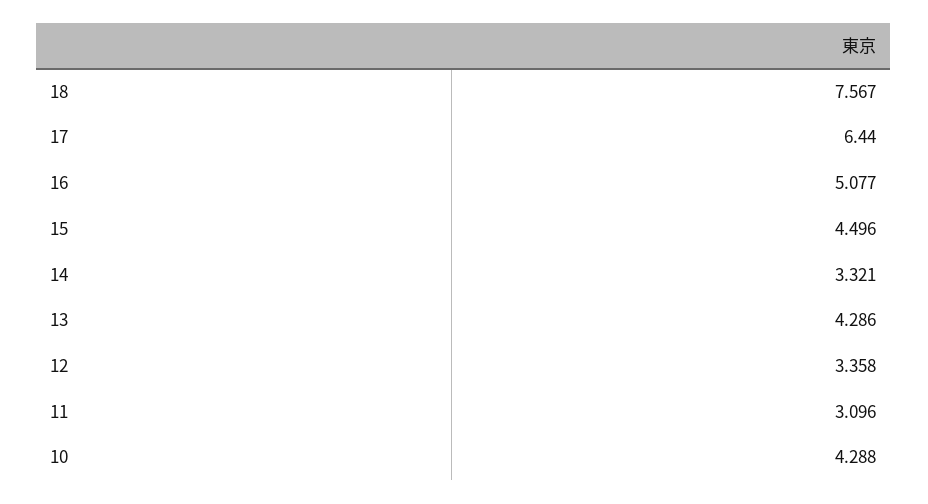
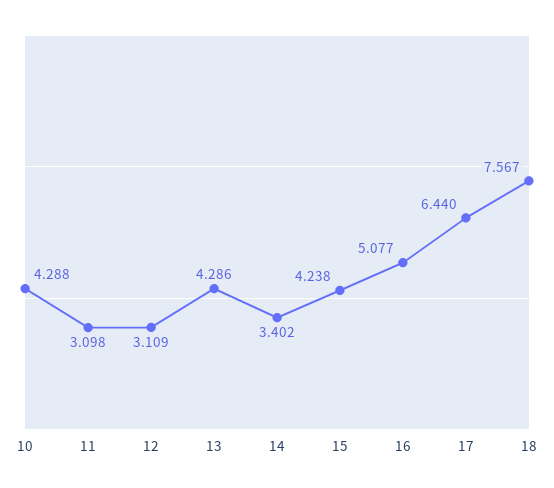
15: 4.496 -> 4.238
14: 3.321 -> 3.402
12: 3.358 -> 3.109
11: 3.096 -> 3.098

